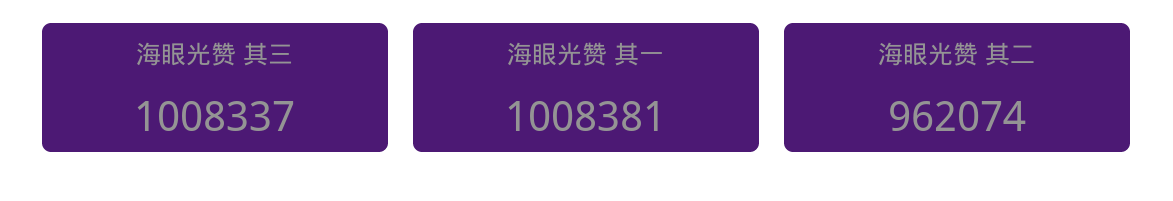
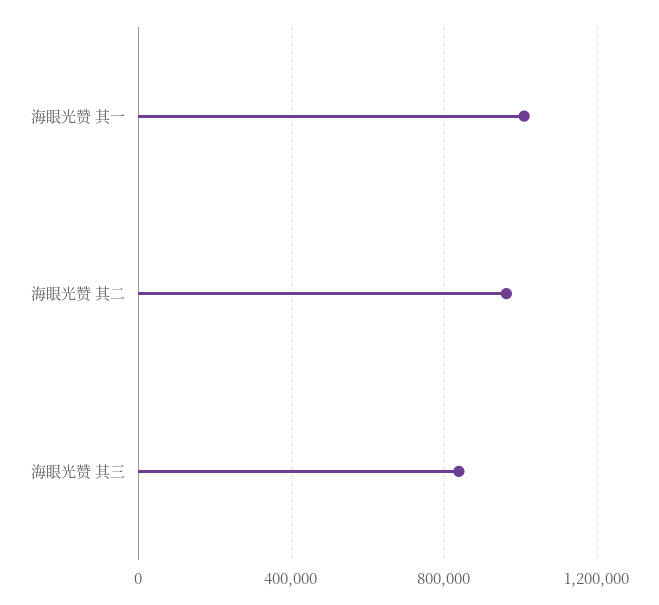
海眼光赞 其三: 1008337 -> 850000

